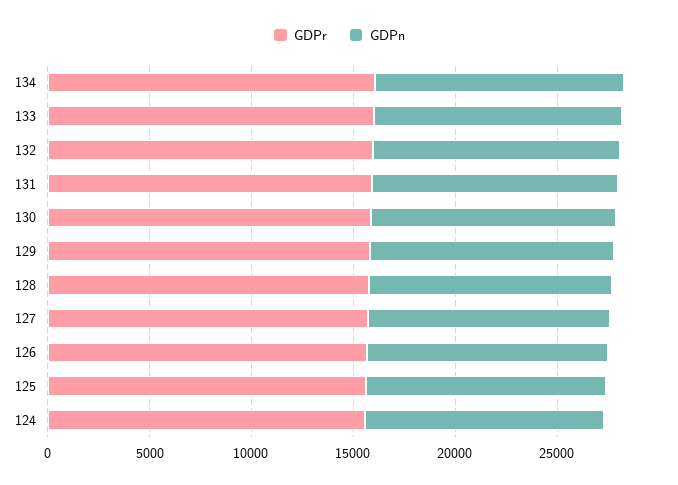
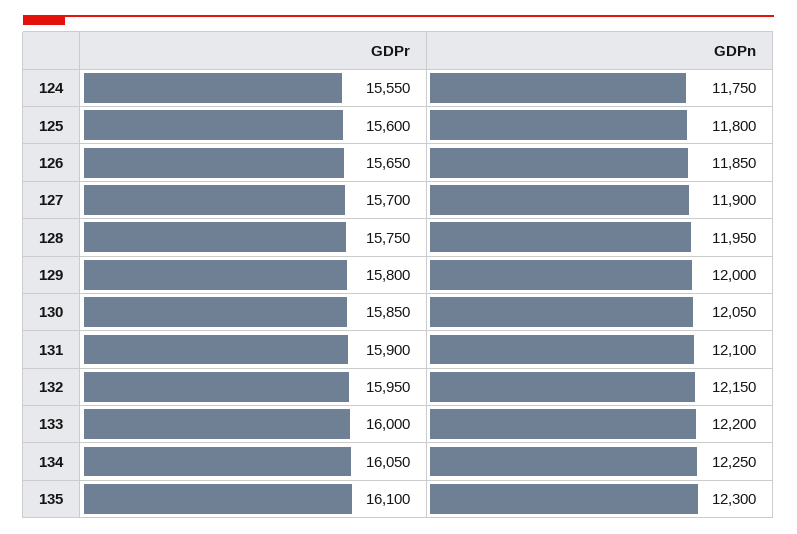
GDPr, 135: none -> 16100
GDPn, 135: none -> 12300

